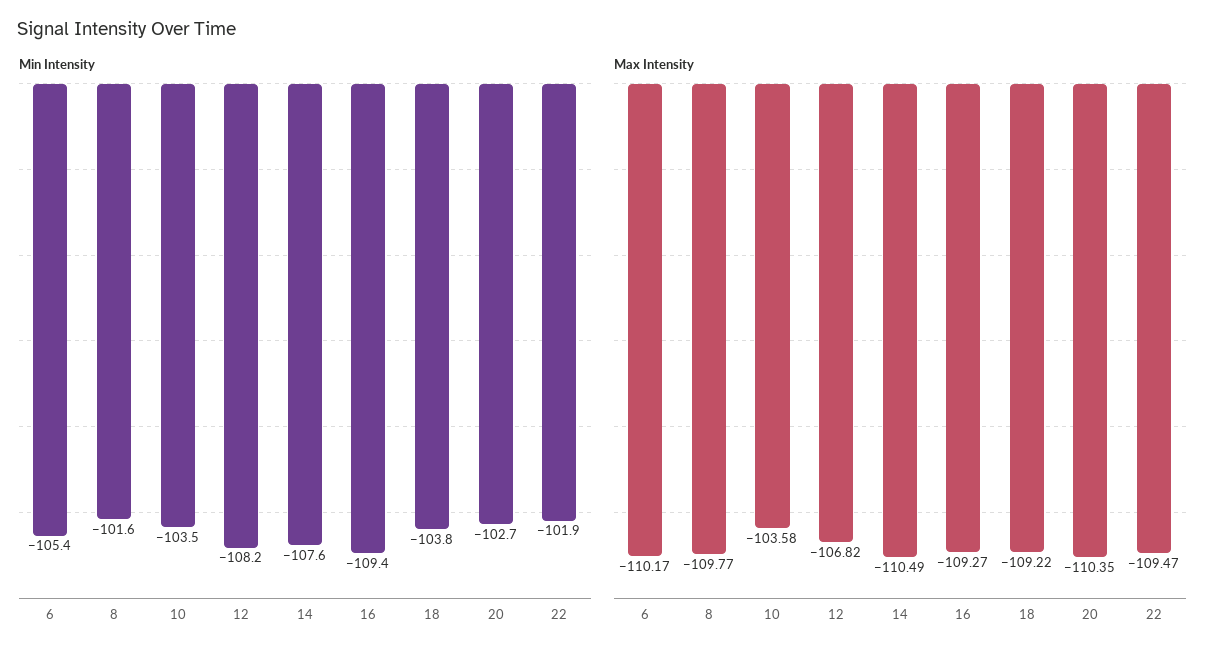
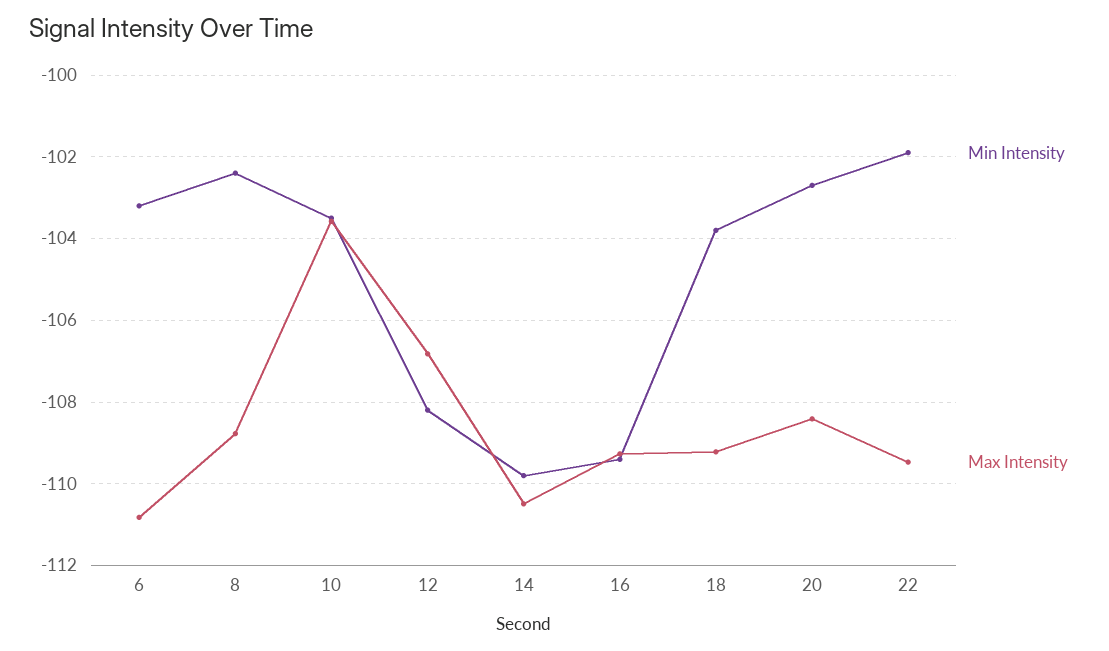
Min Intensity, 6: -105.4 -> -103.2
Min Intensity, 8: -101.6 -> -102.4
Min Intensity, 14: -107.6 -> -109.8
Max Intensity, 6: -110.17 -> -110.8
Max Intensity, 8: -109.77 -> -108.8
Max Intensity, 20: -110.35 -> -108.4

